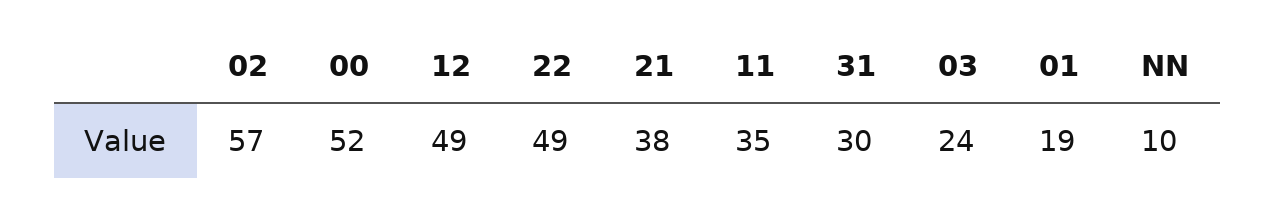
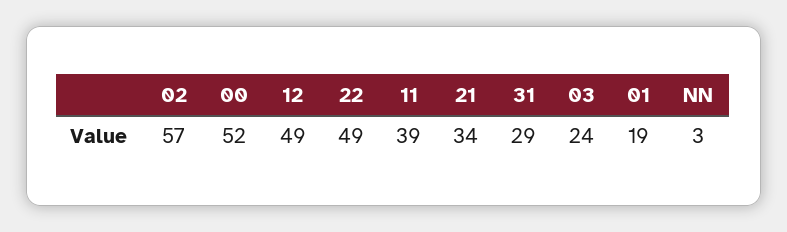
21: 38 -> 34
11: 35 -> 39
31: 30 -> 29
NN: 10 -> 3

